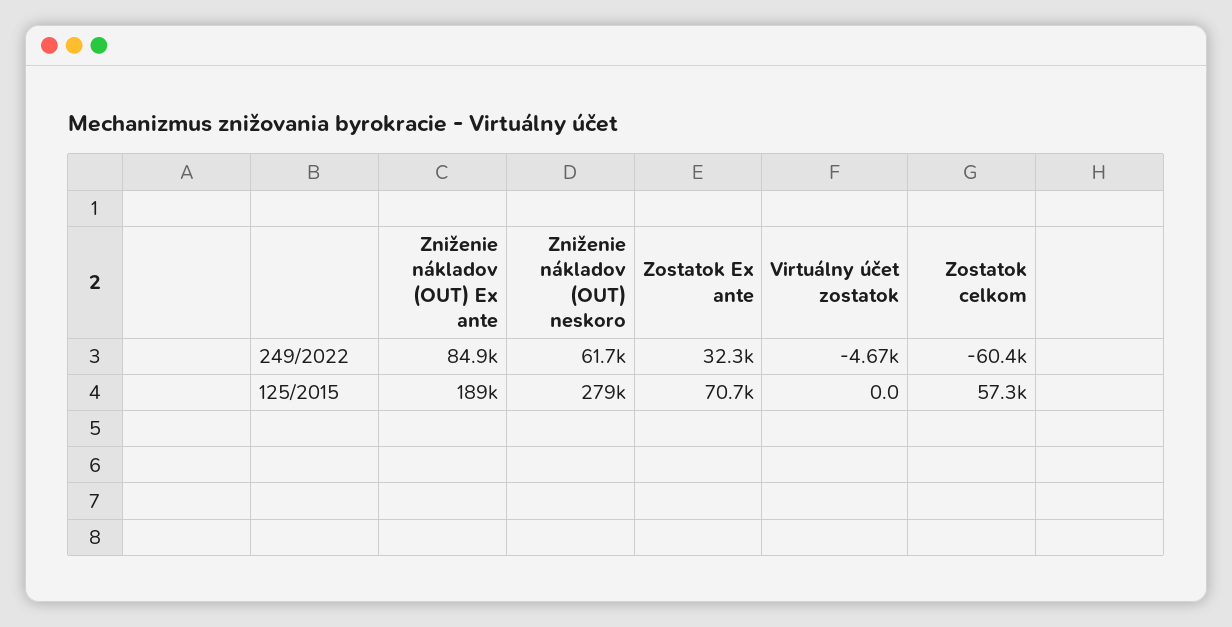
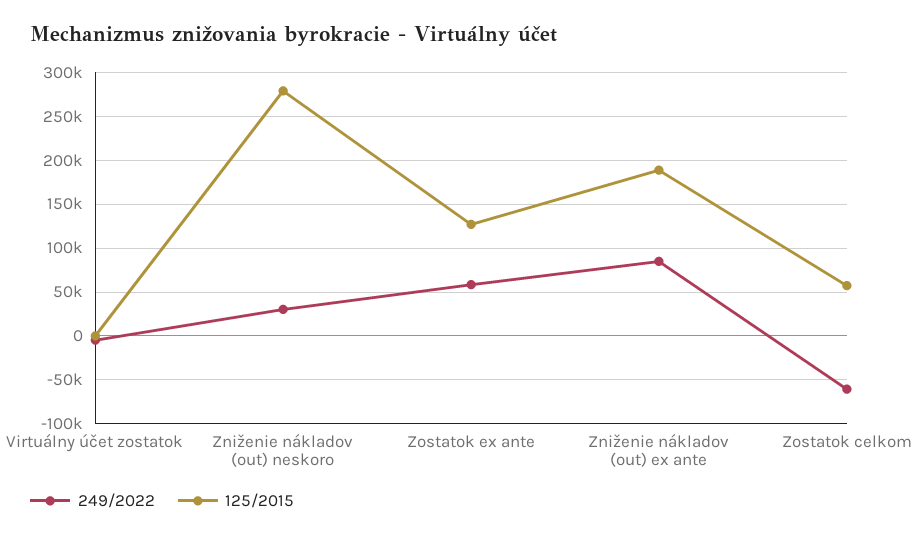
249/2022, Zniženie nákladov (OUT) neskoro: 61700 -> 30000
249/2022, Zostatok Ex ante: 32300 -> 60000
125/2015, Zostatok Ex ante: 70700 -> 130000

